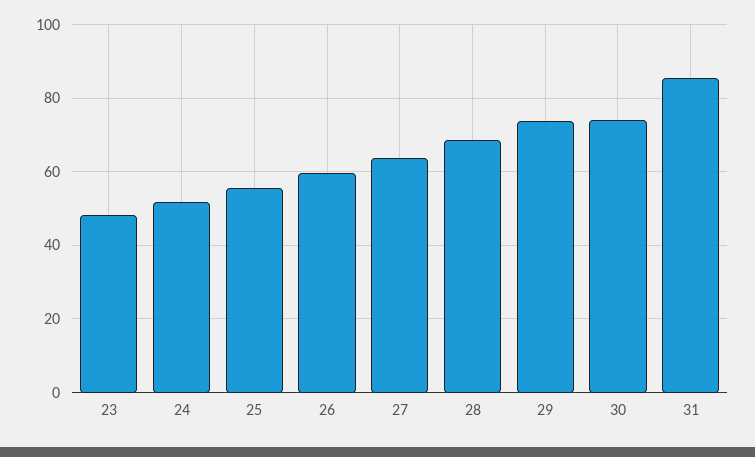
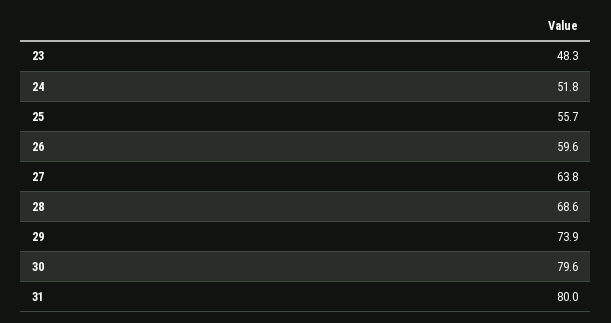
30: 74 -> 79.6
31: 86 -> 80

